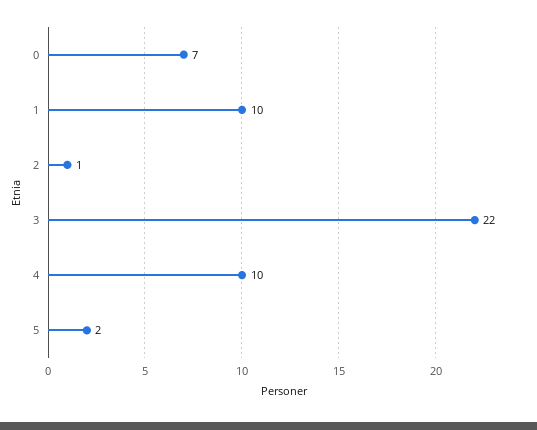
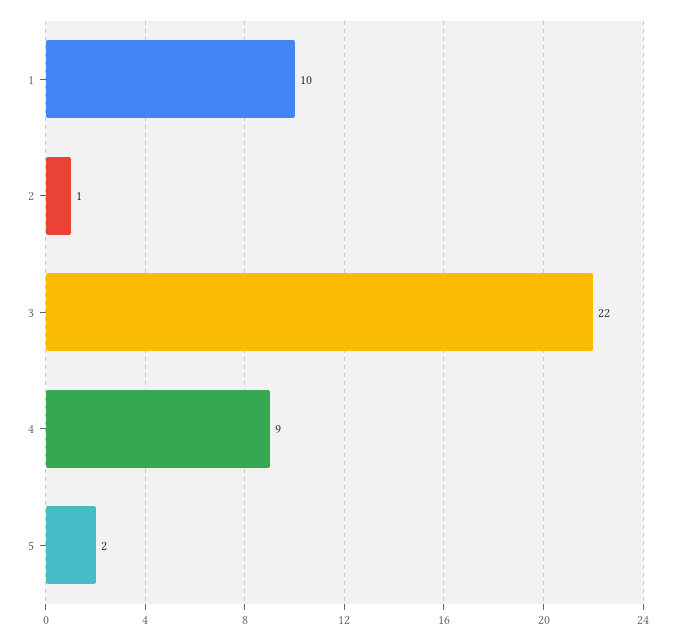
0: 7 -> none
4: 10 -> 9

